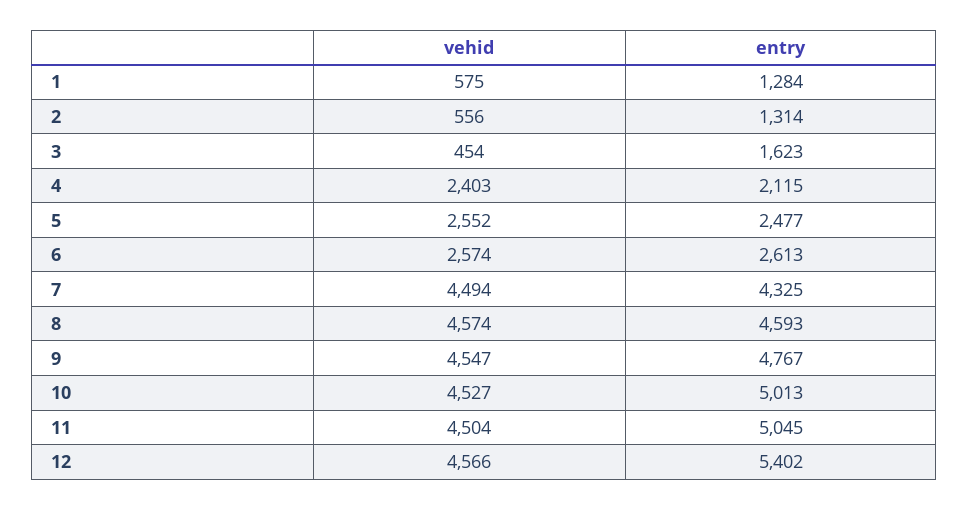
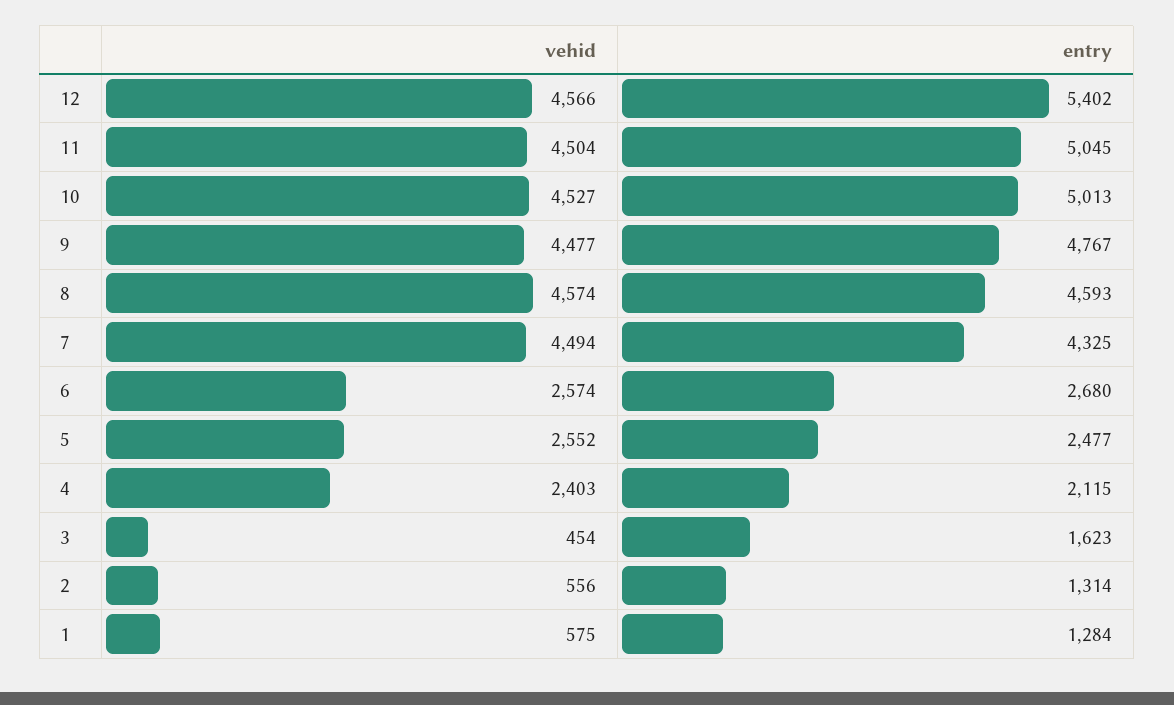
entry, 6: 2613 -> 2680
vehid, 9: 4547 -> 4477

